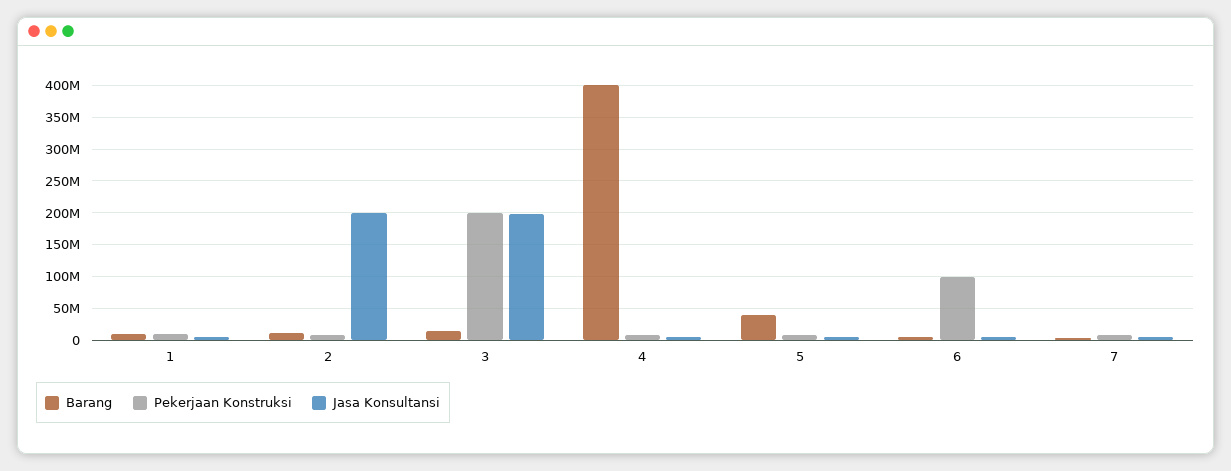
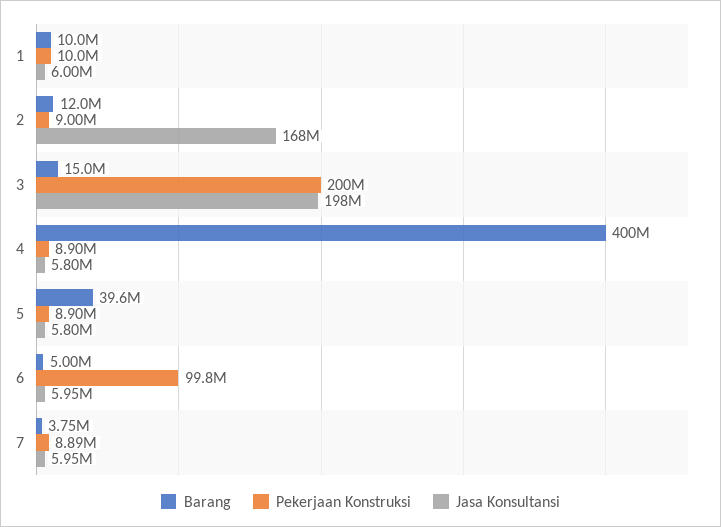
Jasa Konsultansi, 2: 200000000 -> 168000000

